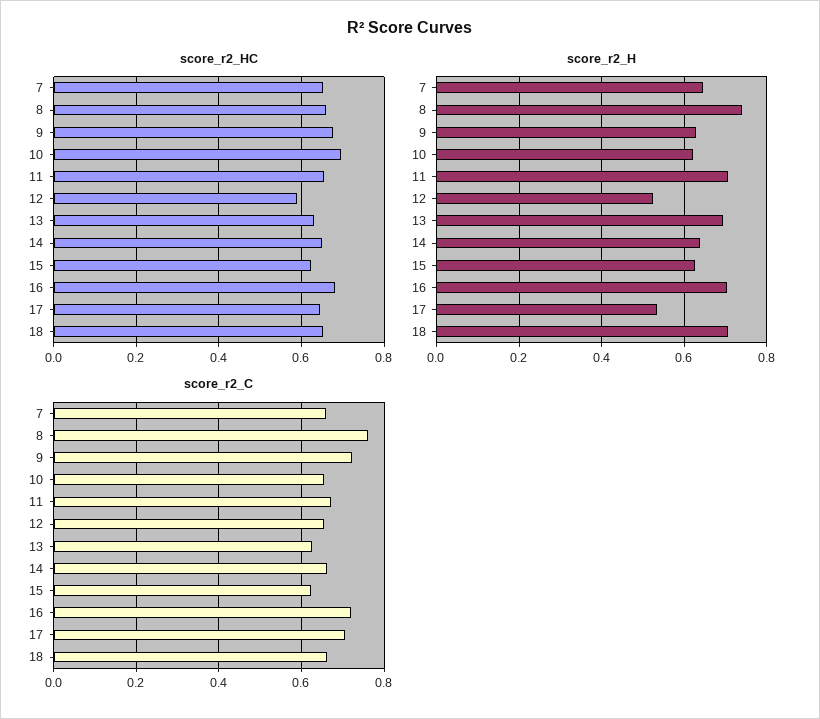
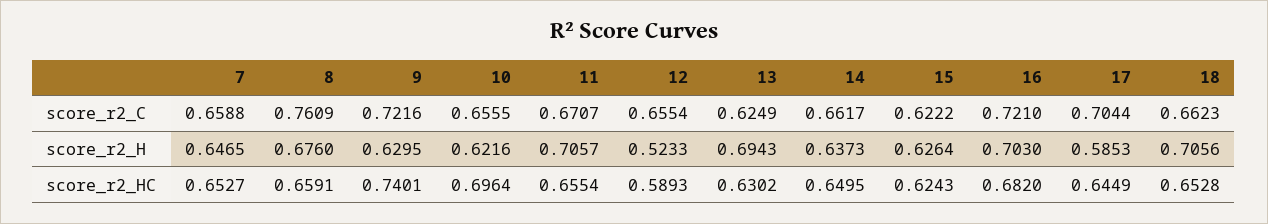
score_r2_HC, 9: 0.68 -> 0.7401
score_r2_H, 8: 0.74 -> 0.676
score_r2_H, 17: 0.54 -> 0.5853

